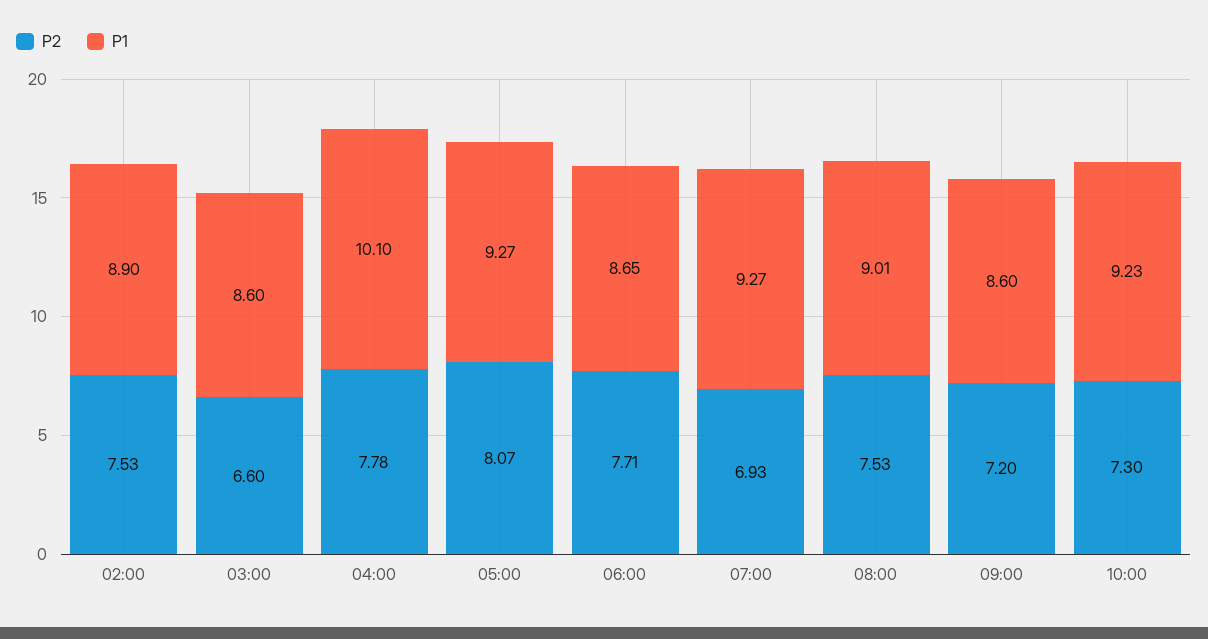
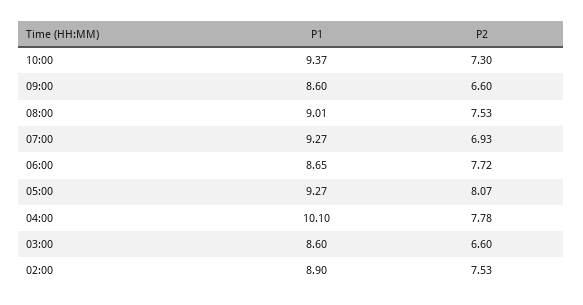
P2, 06:00: 7.71 -> 7.72
P2, 09:00: 7.2 -> 6.6
P1, 10:00: 9.23 -> 9.37

